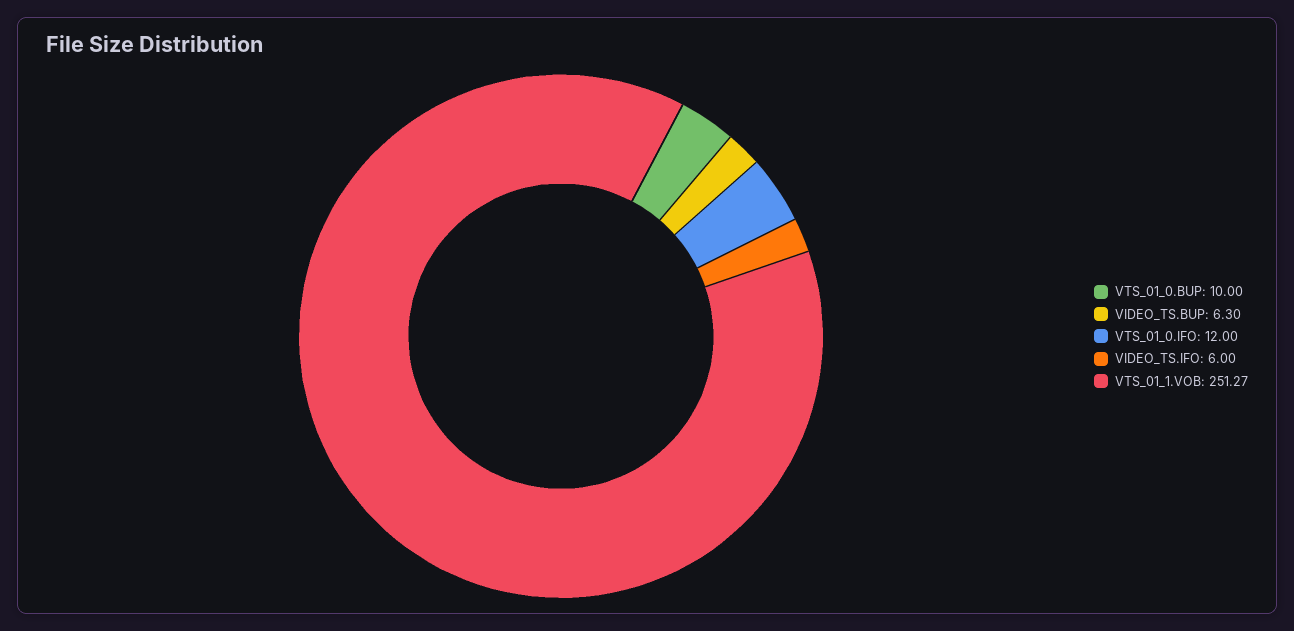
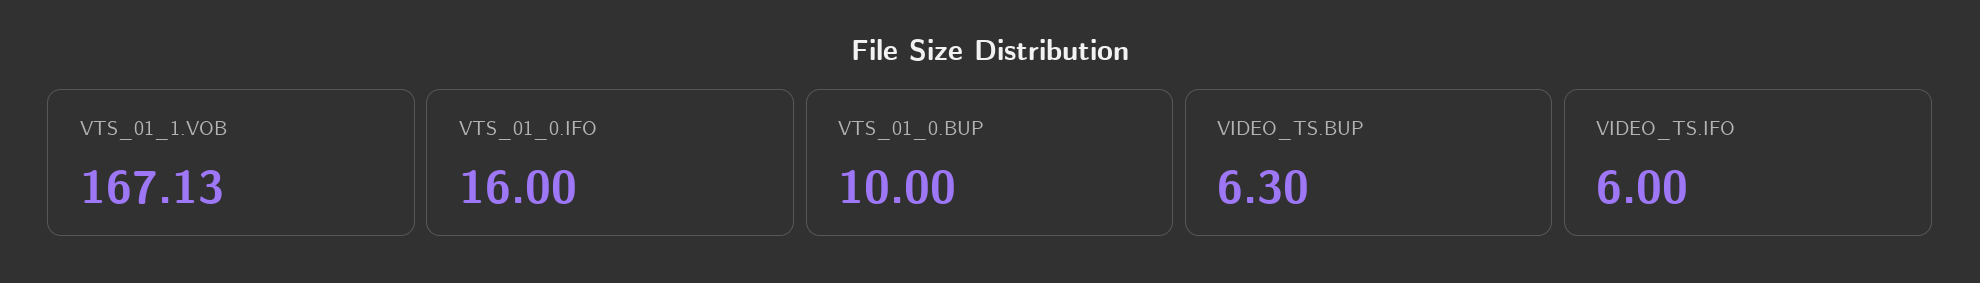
VTS_01_0.IFO: 12 -> 16
VTS_01_1.VOB: 251.27 -> 167.13

